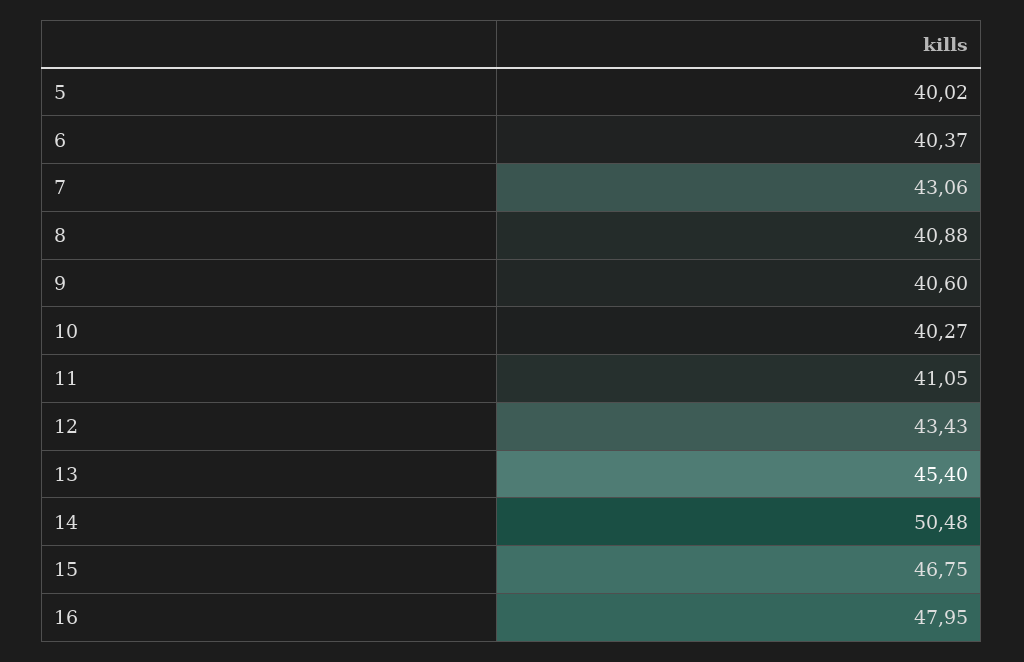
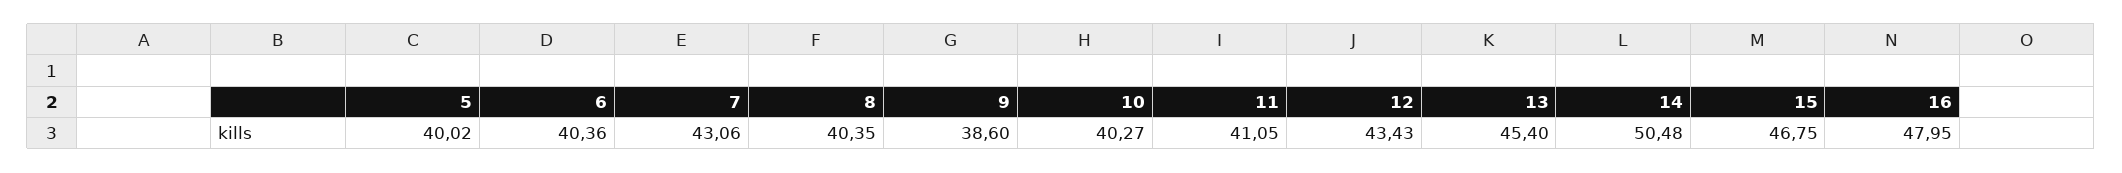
6: 40.37 -> 40.36
8: 40.88 -> 40.35
9: 40.6 -> 38.6

